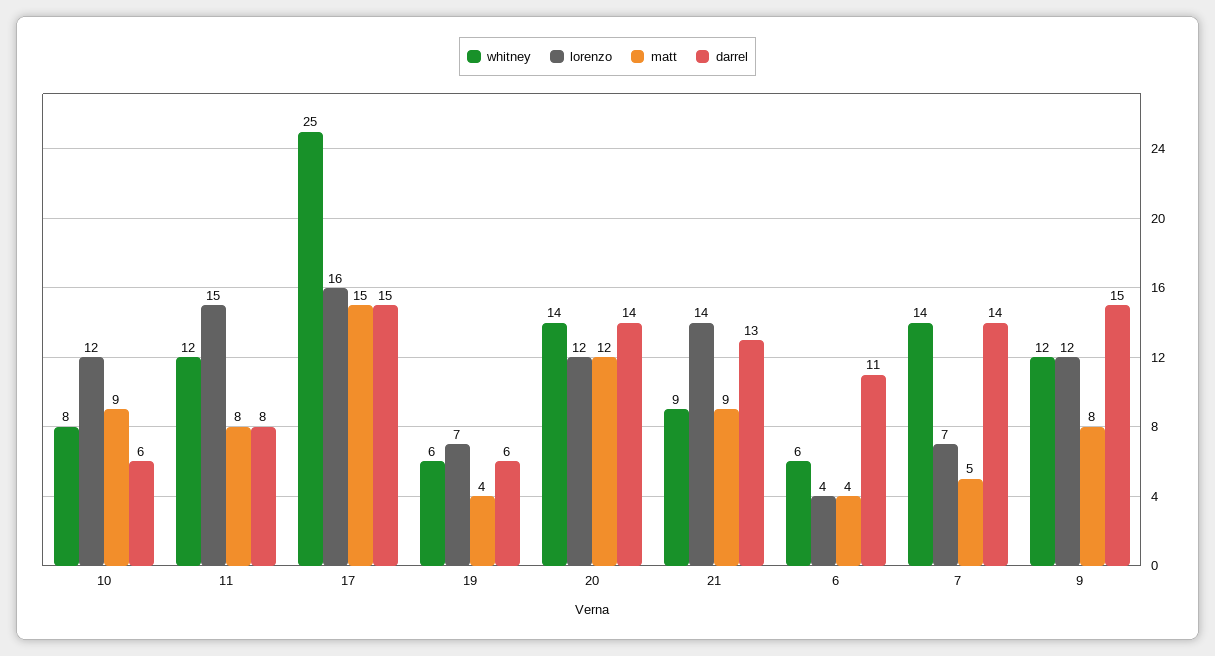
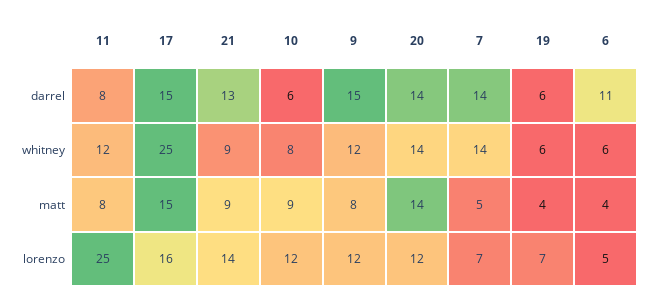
lorenzo, 11: 15 -> 25
matt, 20: 12 -> 14
lorenzo, 6: 4 -> 5

